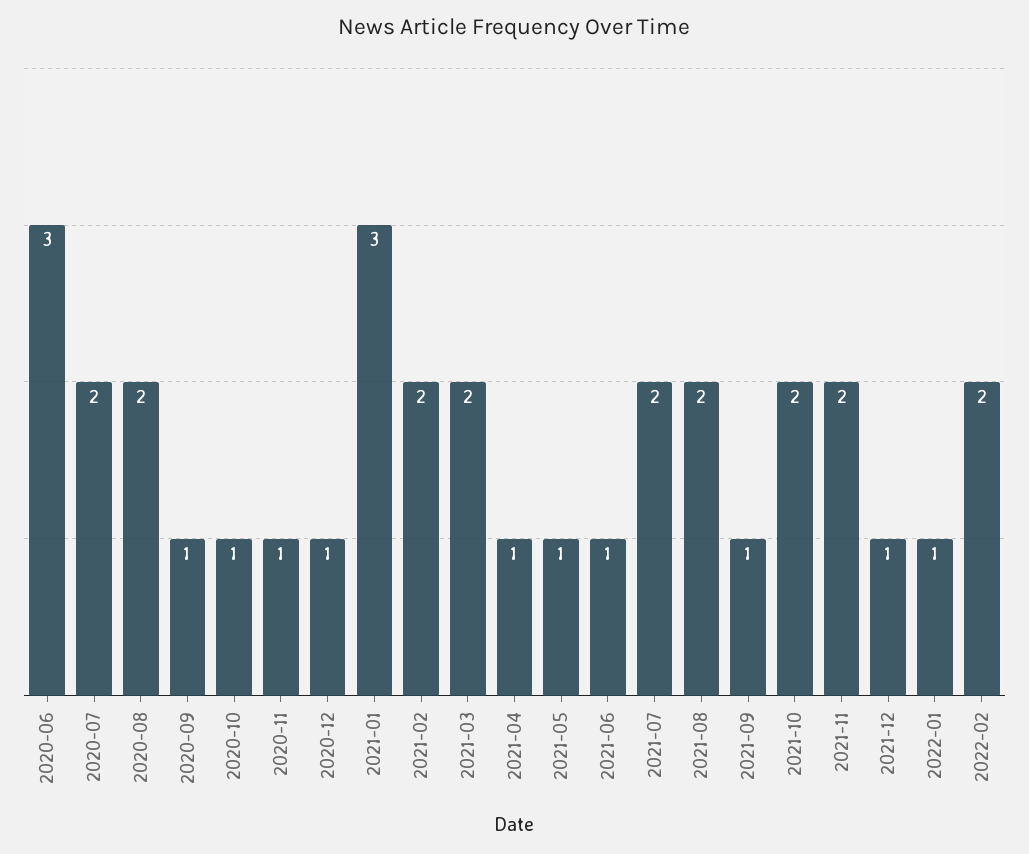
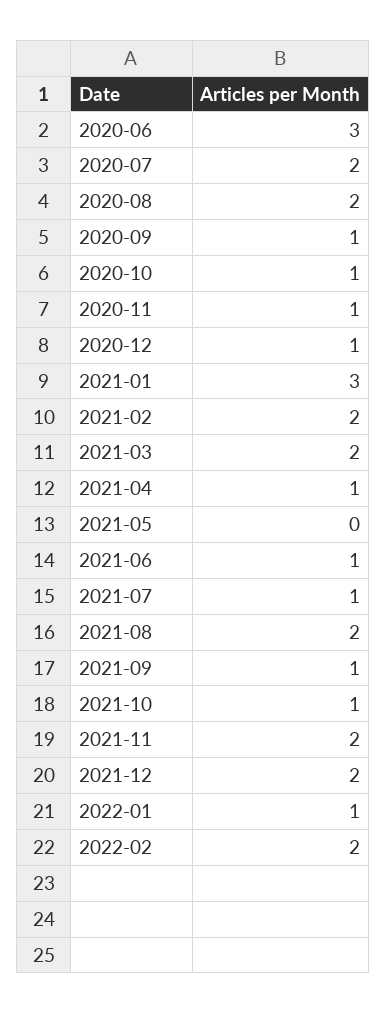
2021-05: 1 -> 0
2021-07: 2 -> 1
2021-10: 2 -> 1
2021-12: 1 -> 2

